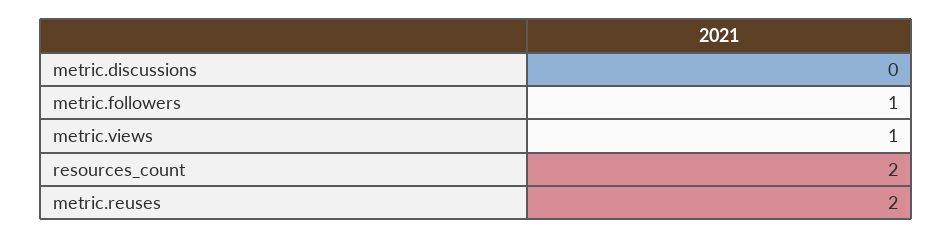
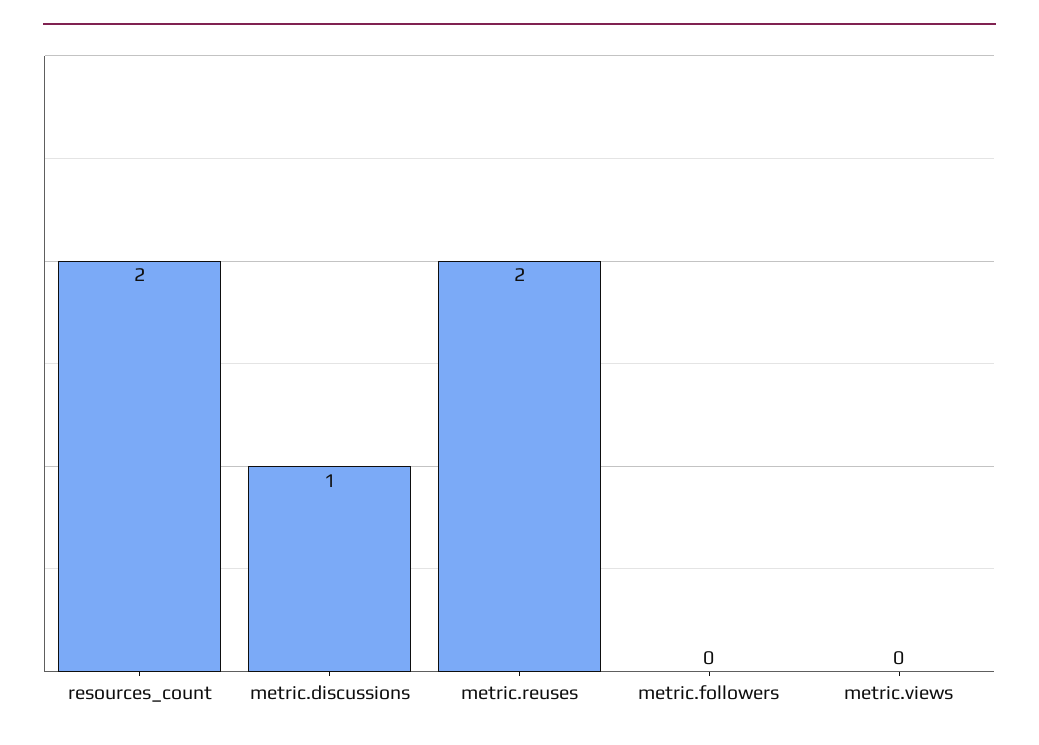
metric.discussions: 0 -> 1
metric.followers: 1 -> 0
metric.views: 1 -> 0

